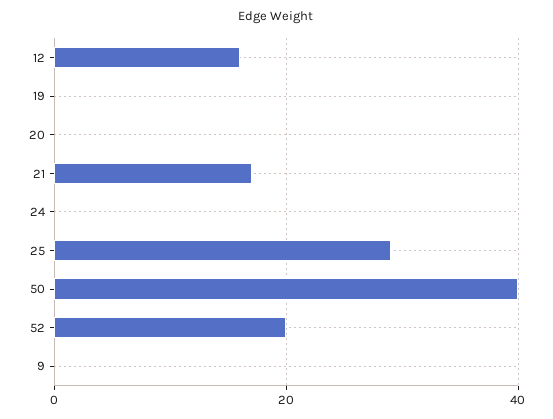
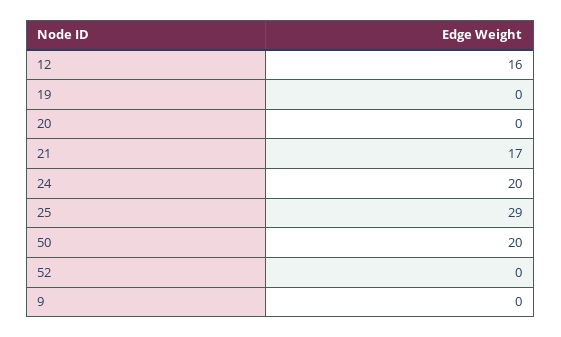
24: 0 -> 20
50: 40 -> 20
52: 20 -> 0

